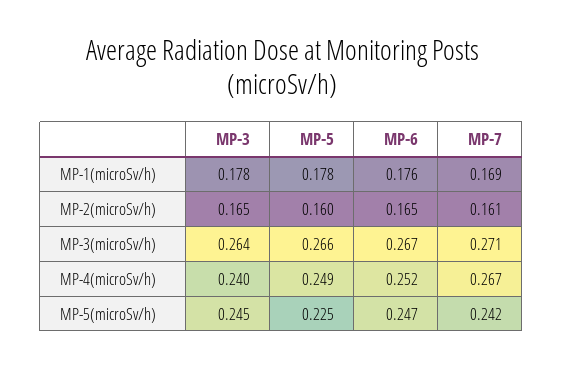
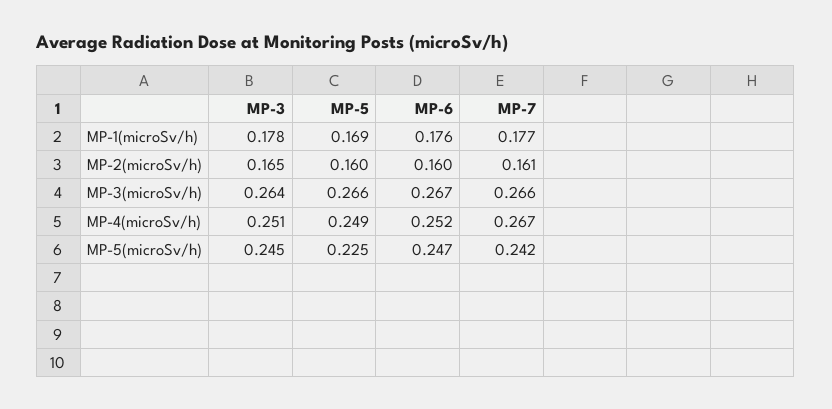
MP-5, MP-1(microSv/h): 0.178 -> 0.169
MP-7, MP-1(microSv/h): 0.169 -> 0.177
MP-6, MP-2(microSv/h): 0.165 -> 0.16
MP-7, MP-3(microSv/h): 0.271 -> 0.266
MP-3, MP-4(microSv/h): 0.24 -> 0.251

